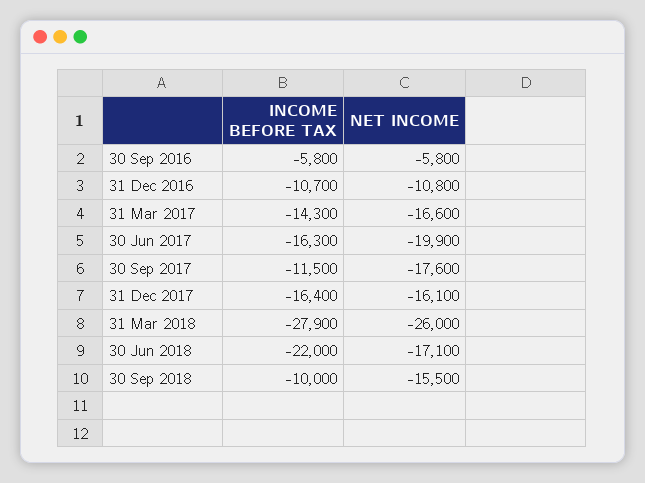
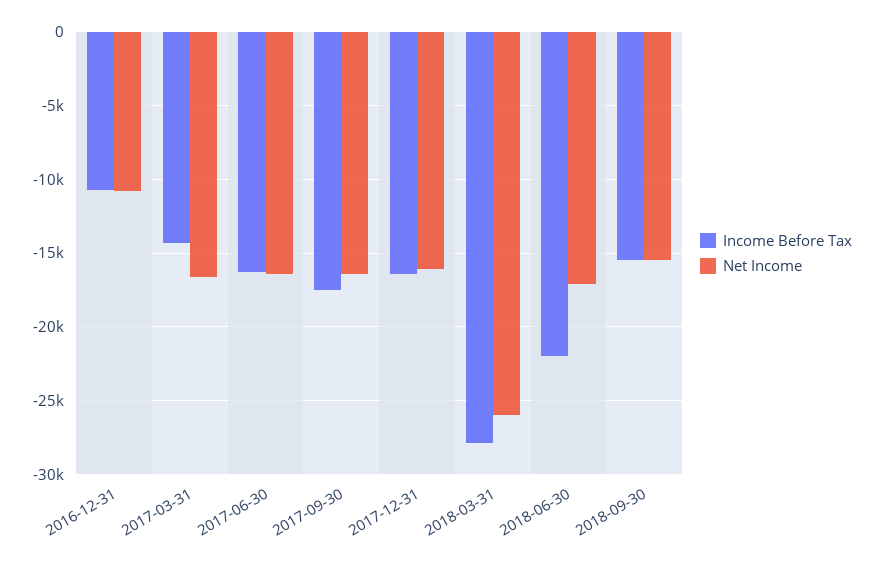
INCOME BEFORE TAX, 30 Sep 2016: -5800 -> none
NET INCOME, 30 Sep 2016: -5800 -> none
NET INCOME, 30 Jun 2017: -19900 -> -16500
INCOME BEFORE TAX, 30 Sep 2017: -11500 -> -17500
NET INCOME, 30 Sep 2017: -17600 -> -16500
INCOME BEFORE TAX, 30 Sep 2018: -10000 -> -15500

